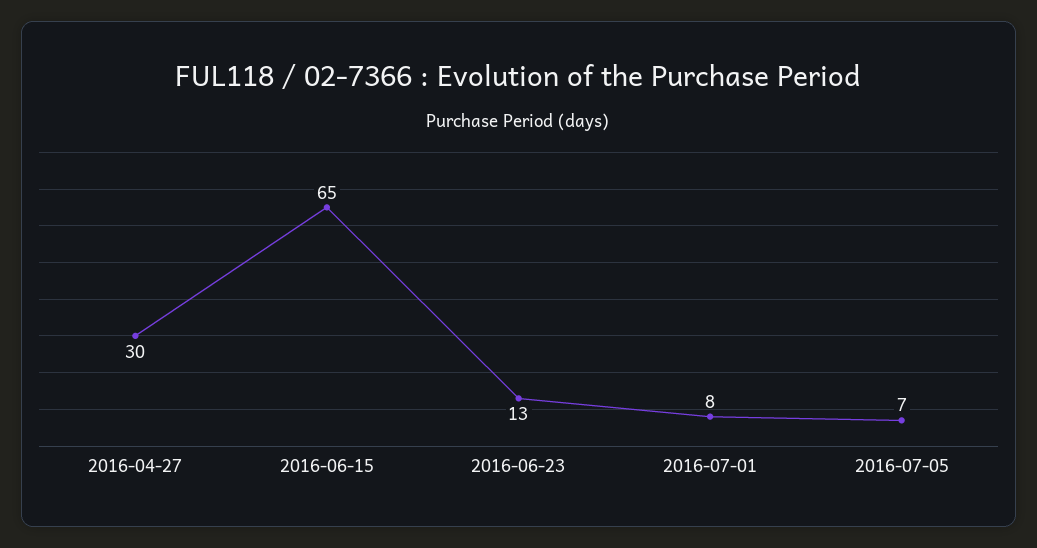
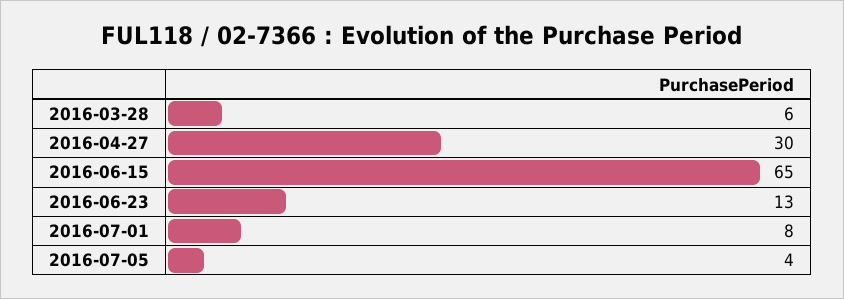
2016-07-05: 7 -> 4
2016-03-28: none -> 6

